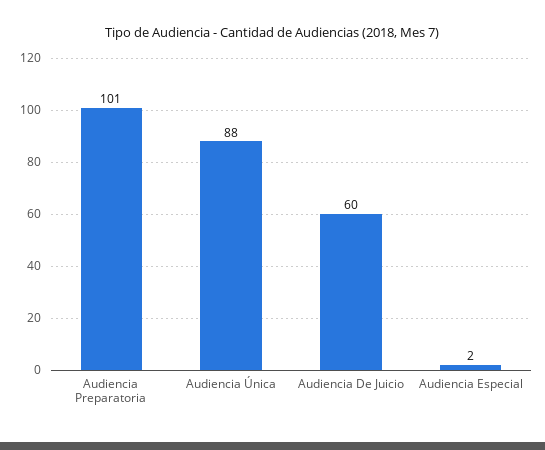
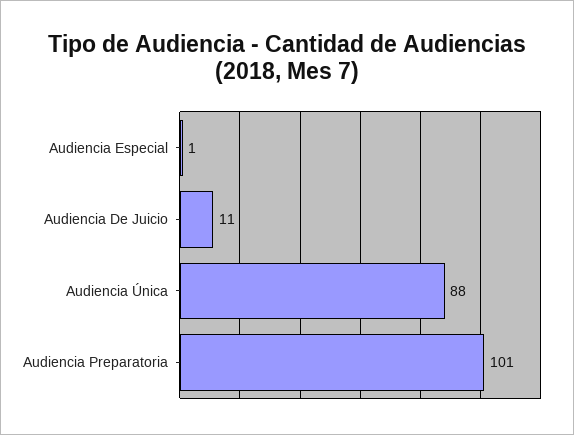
Audiencia De Juicio: 60 -> 11
Audiencia Especial: 2 -> 1

